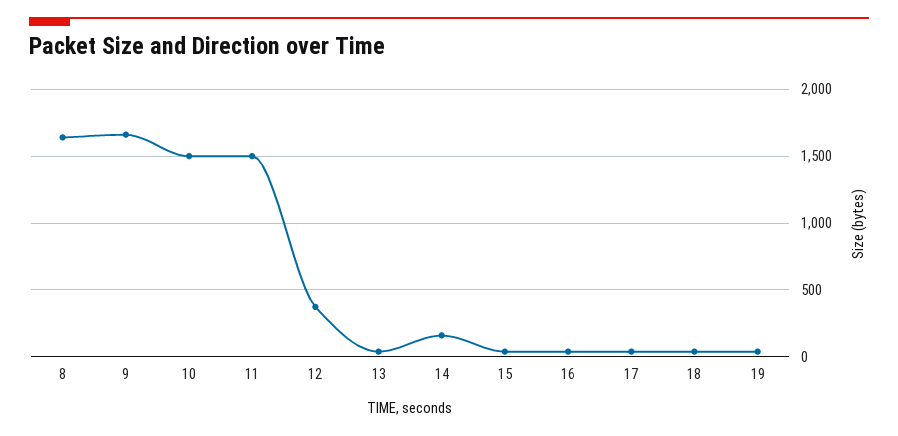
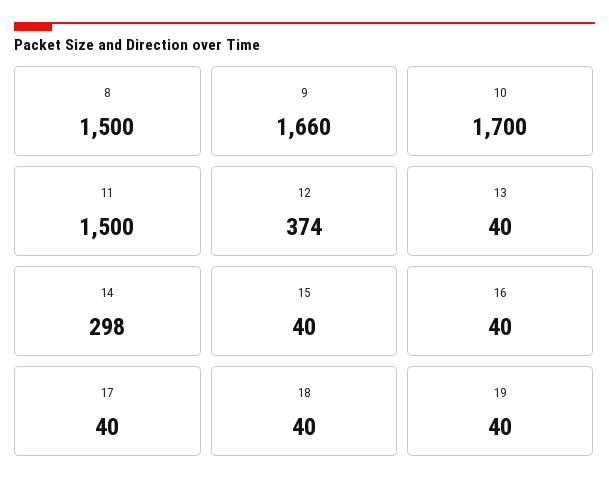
8: 1650 -> 1500
10: 1500 -> 1700
14: 150 -> 298

